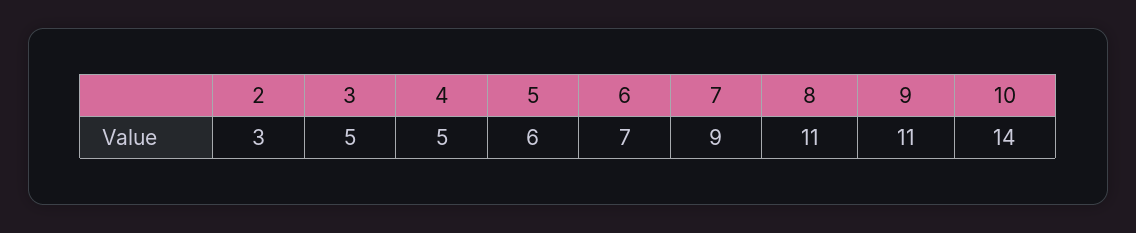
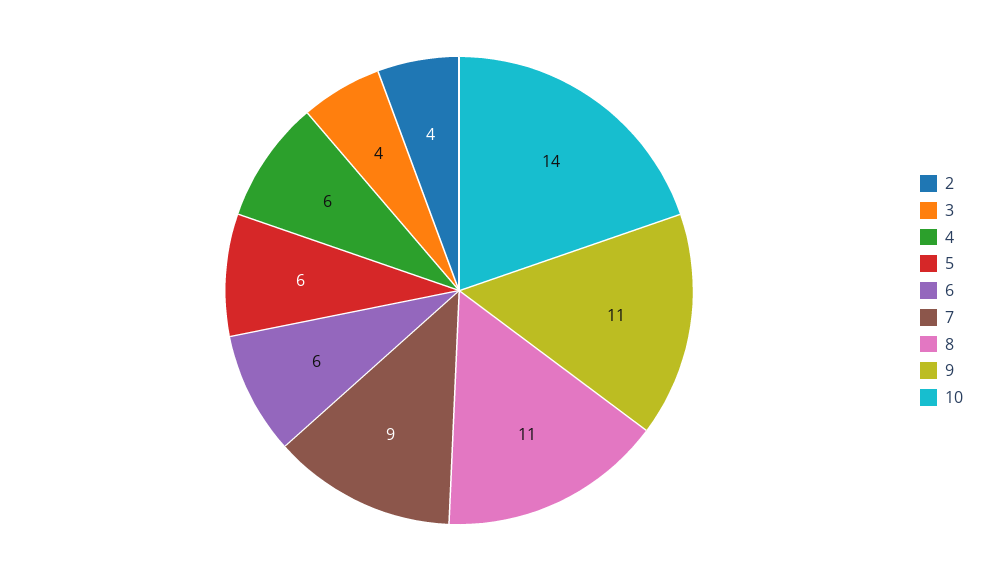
2: 3 -> 4
3: 5 -> 4
4: 5 -> 6
6: 7 -> 6

